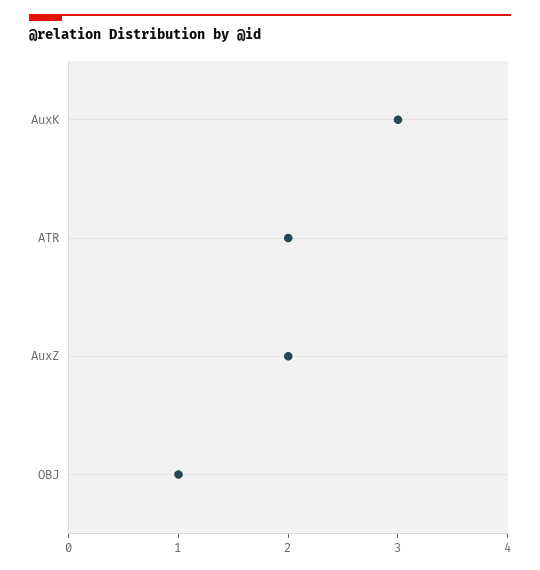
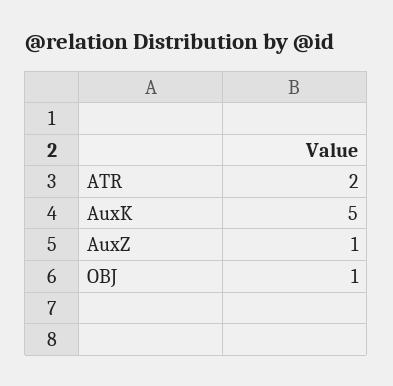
AuxK: 3 -> 5
AuxZ: 2 -> 1

